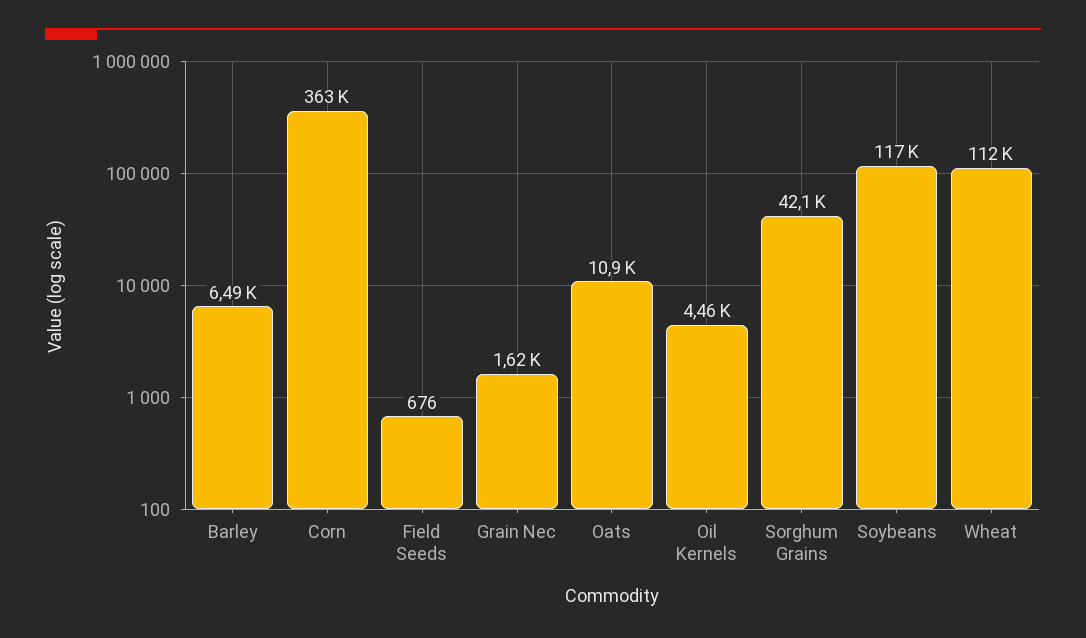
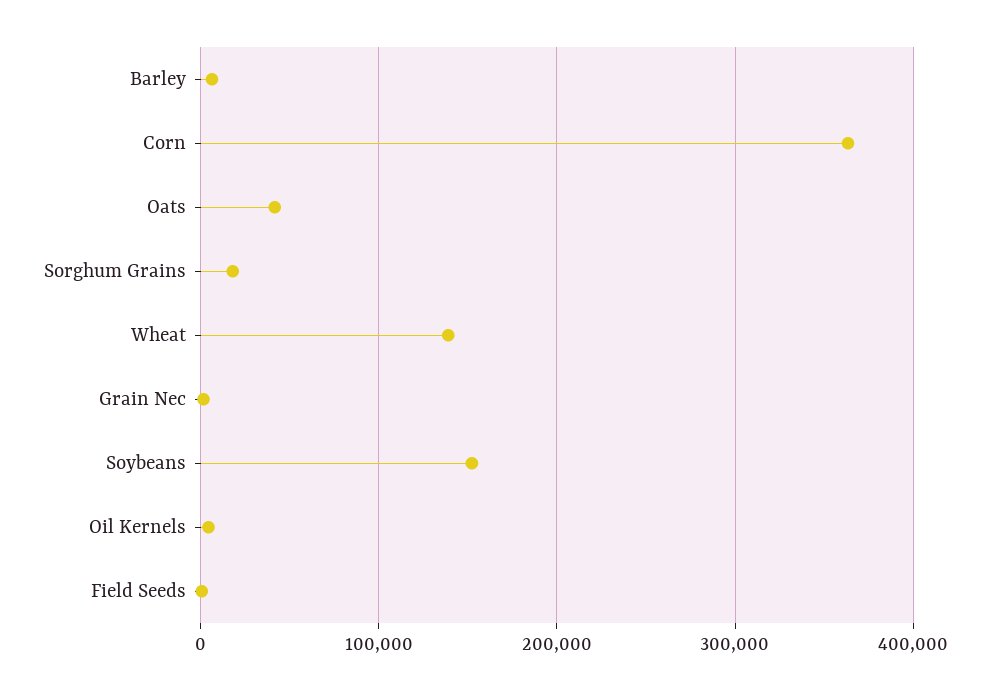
Oats: 10900 -> 40000
Sorghum Grains: 42100 -> 20000
Soybeans: 117000 -> 150000
Wheat: 112000 -> 140000

